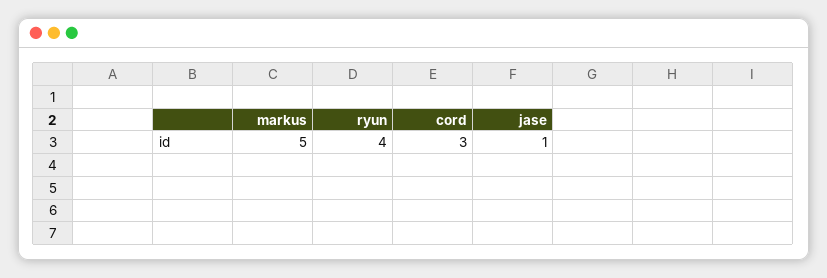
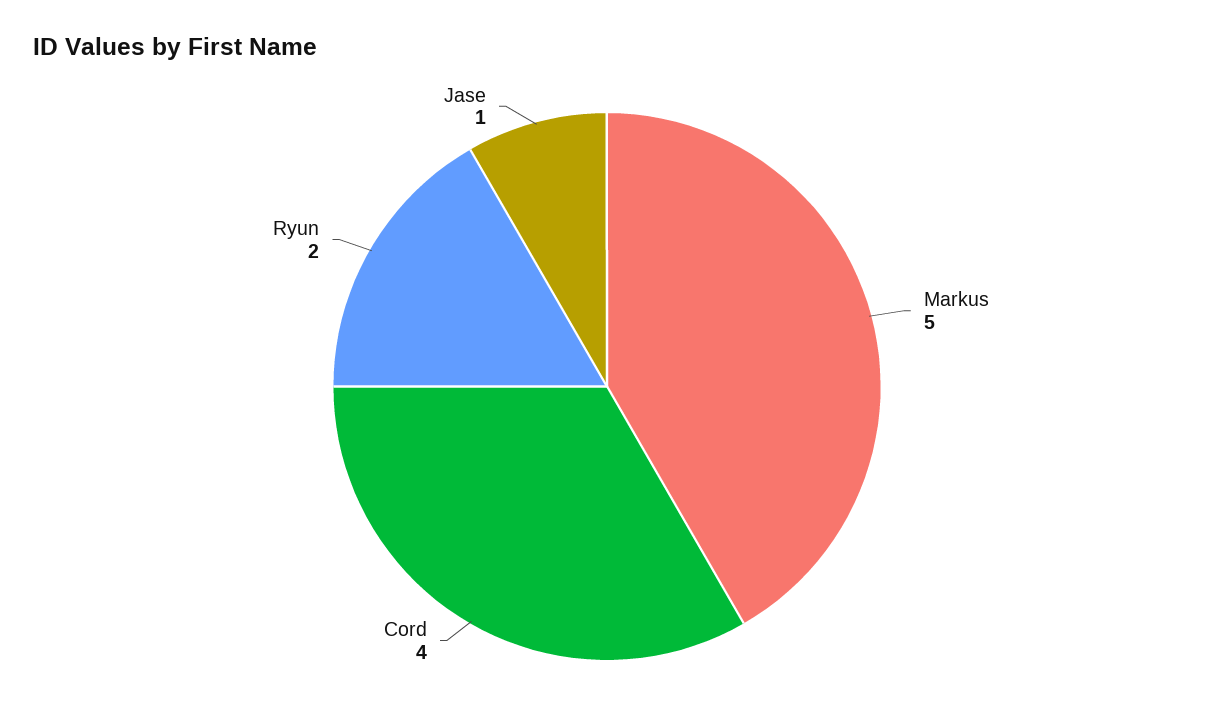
ryun: 4 -> 2
cord: 3 -> 4

